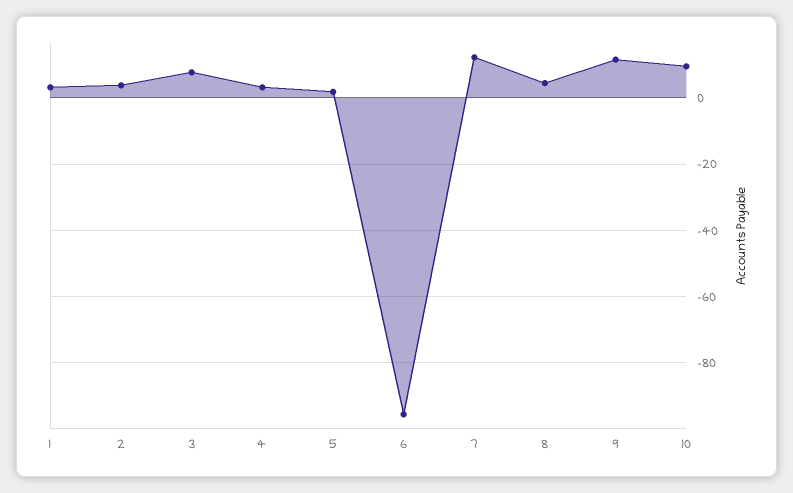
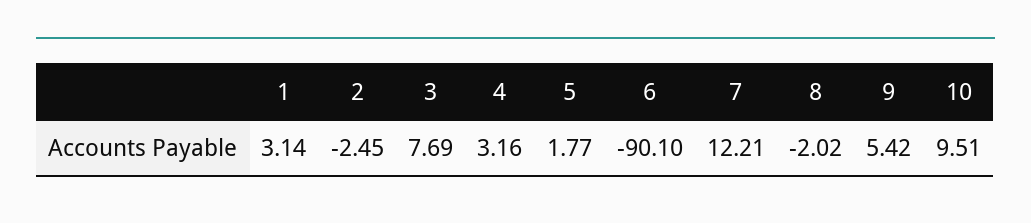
2: 4 -> -2.45
6: -96 -> -90.1
8: 4 -> -2.02
9: 12 -> 5.42

